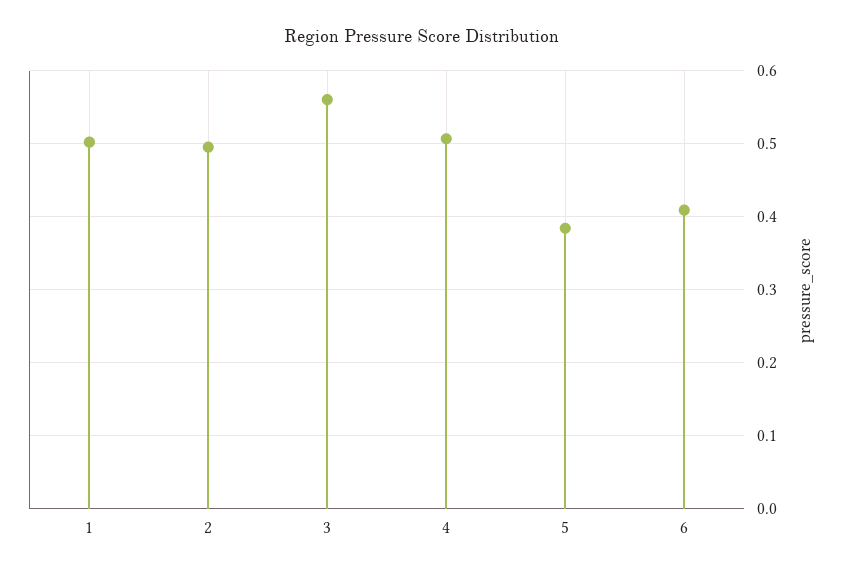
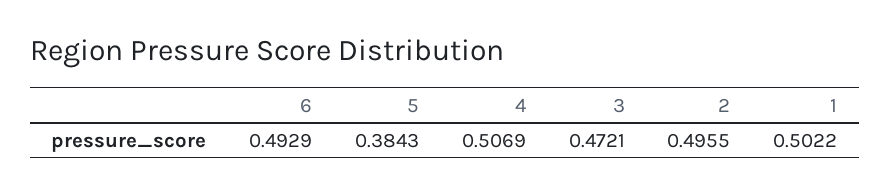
3: 0.56 -> 0.4721
6: 0.41 -> 0.4929

